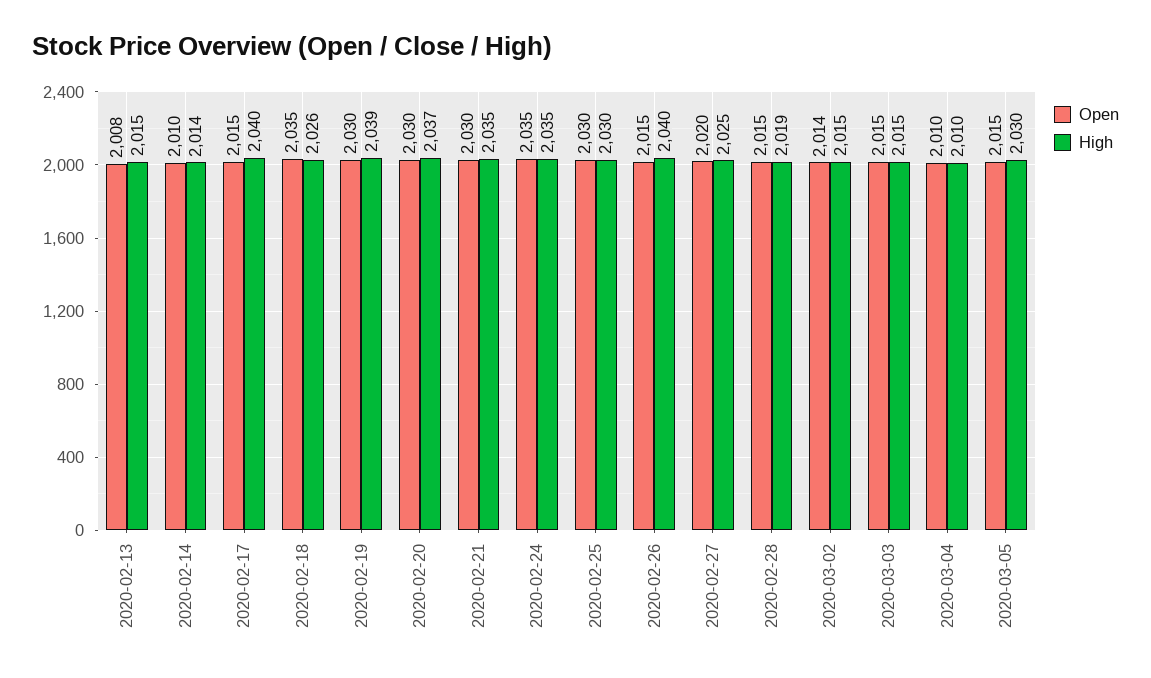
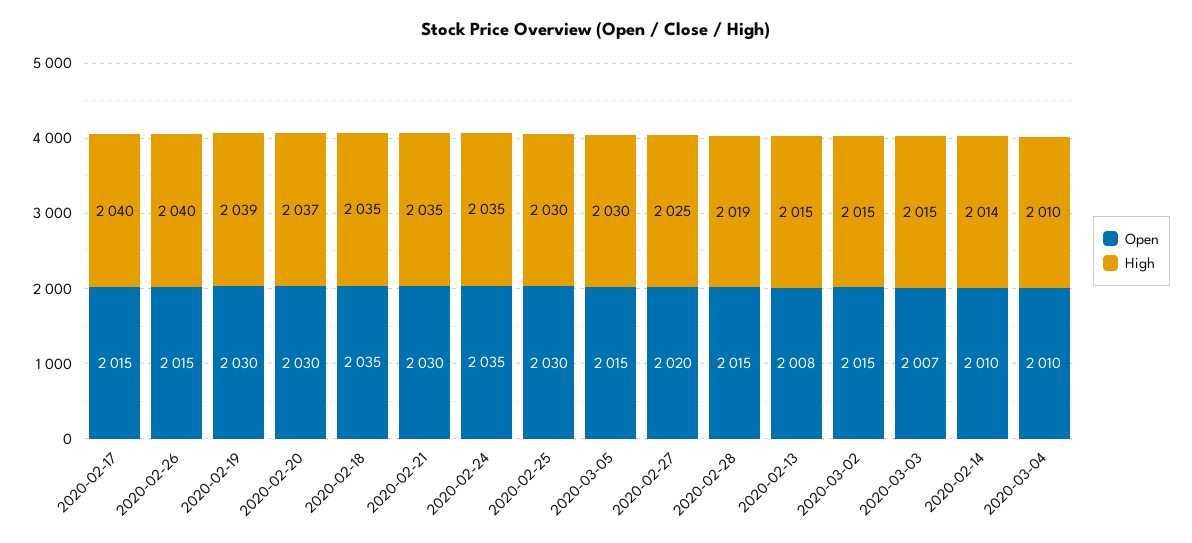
High, 2020-02-18: 2026 -> 2035
Open, 2020-03-02: 2014 -> 2015
Open, 2020-03-03: 2015 -> 2007

